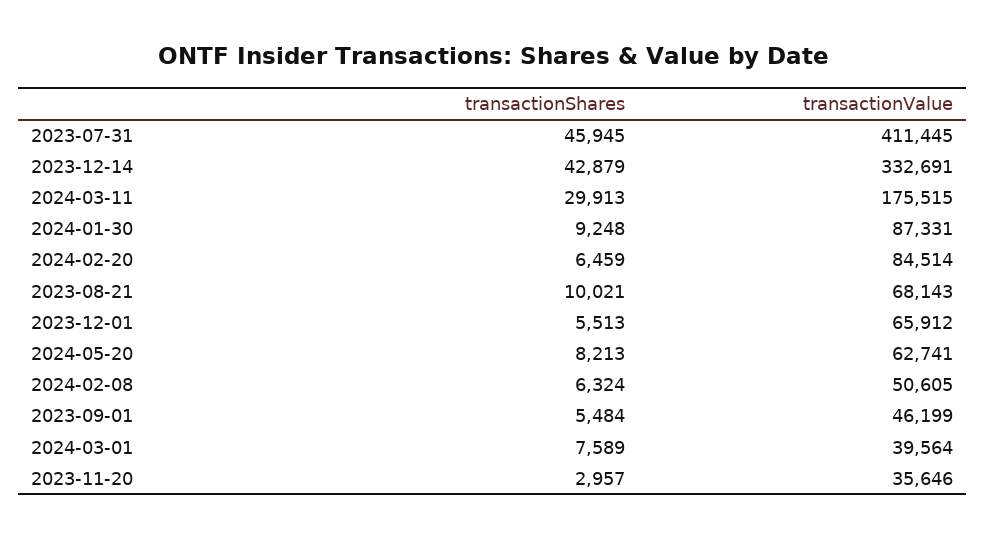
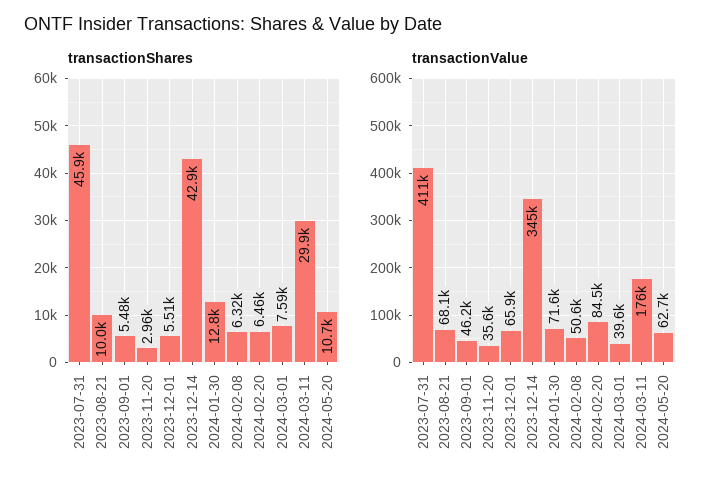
transactionValue, 2023-12-14: 332691 -> 345000
transactionShares, 2024-01-30: 9248 -> 12800
transactionValue, 2024-01-30: 87331 -> 71600
transactionShares, 2024-05-20: 8213 -> 10700

